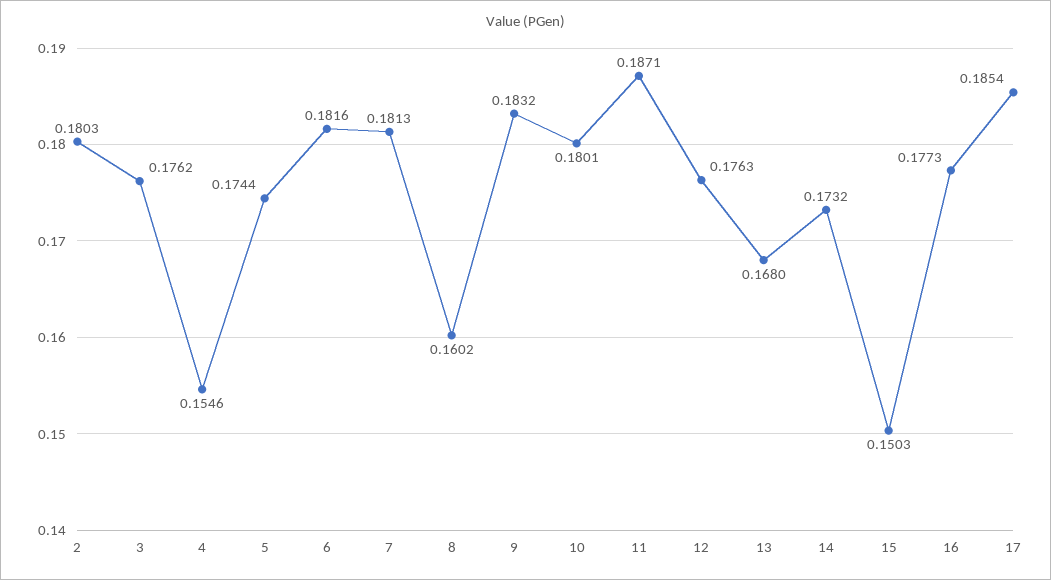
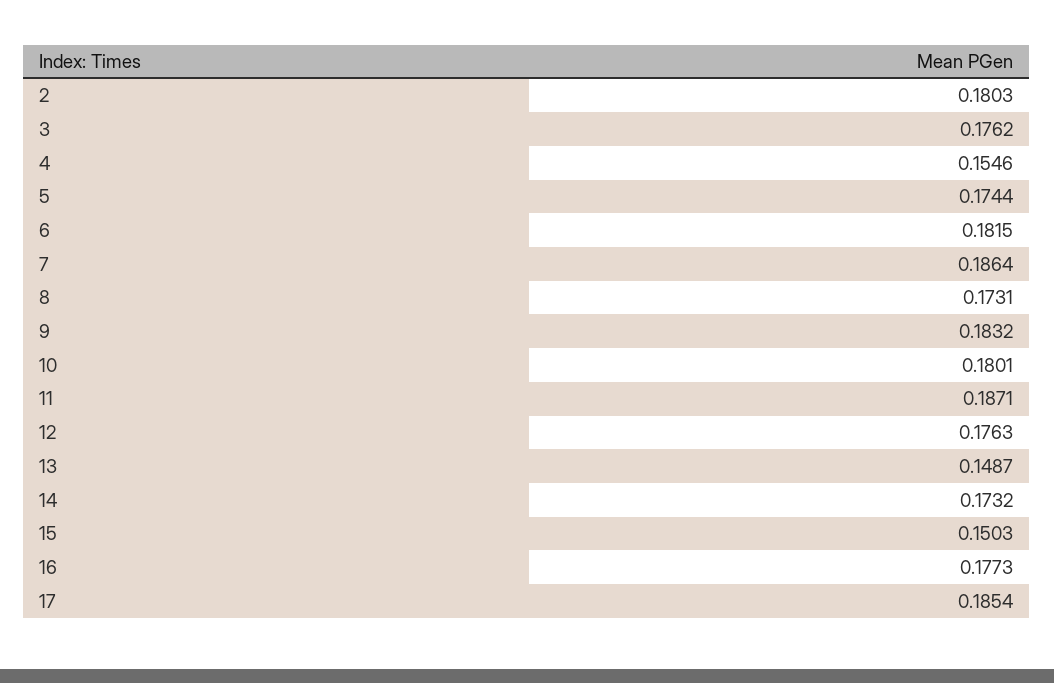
6: 0.1816 -> 0.1815
7: 0.1813 -> 0.1864
8: 0.1602 -> 0.1731
13: 0.168 -> 0.1487

